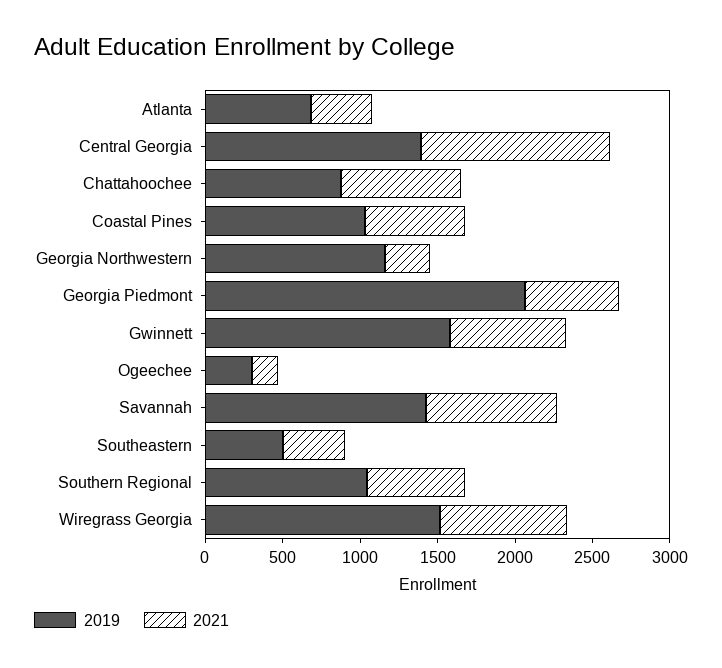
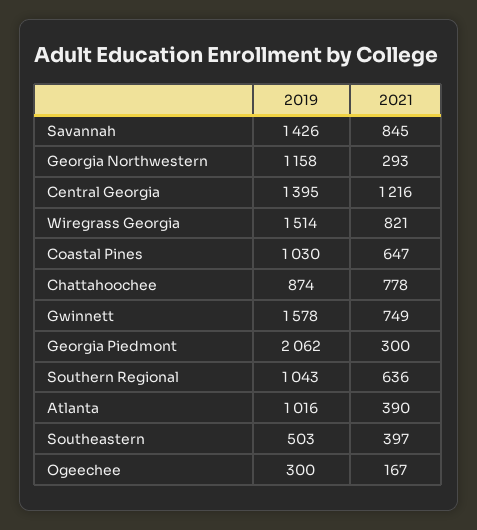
2019, Atlanta: 700 -> 1016
2021, Georgia Piedmont: 600 -> 300

